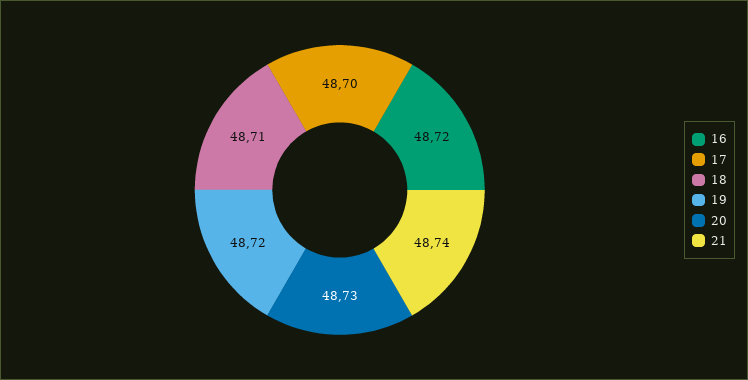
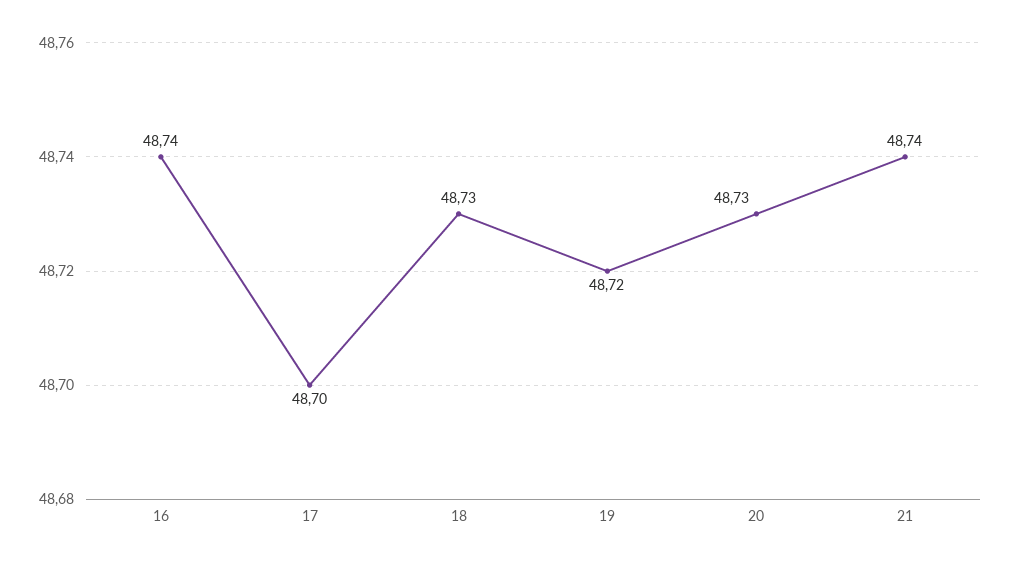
16: 48.72 -> 48.74
18: 48.71 -> 48.73

